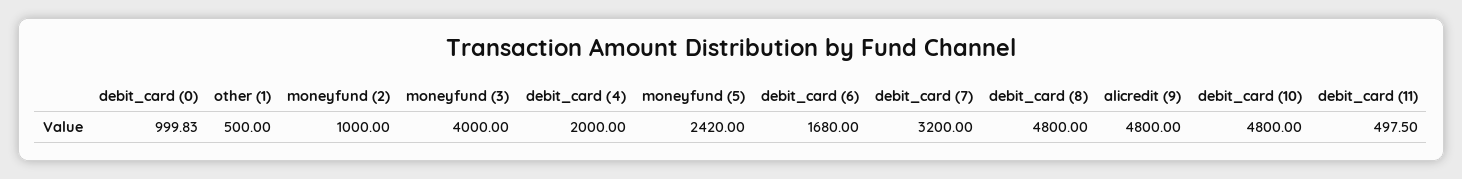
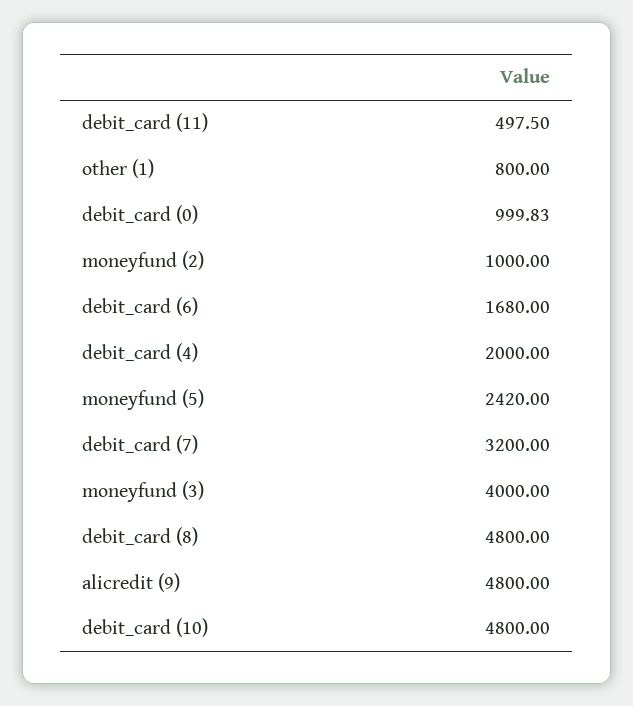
other (1): 500 -> 800

